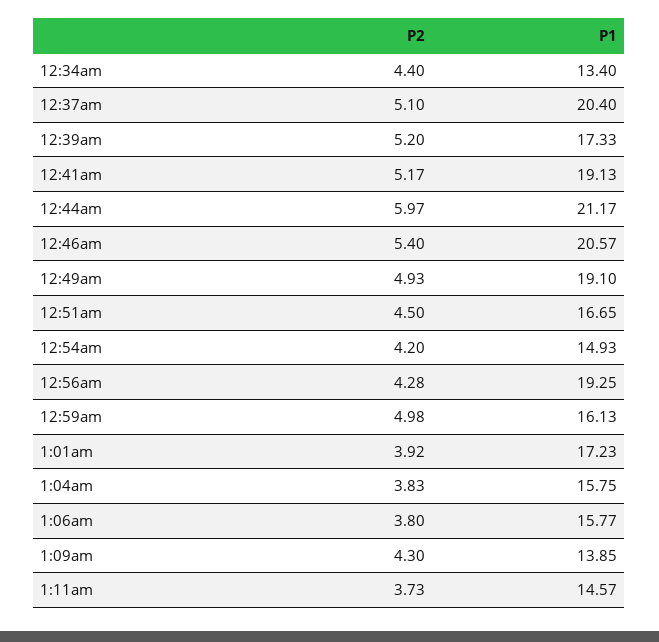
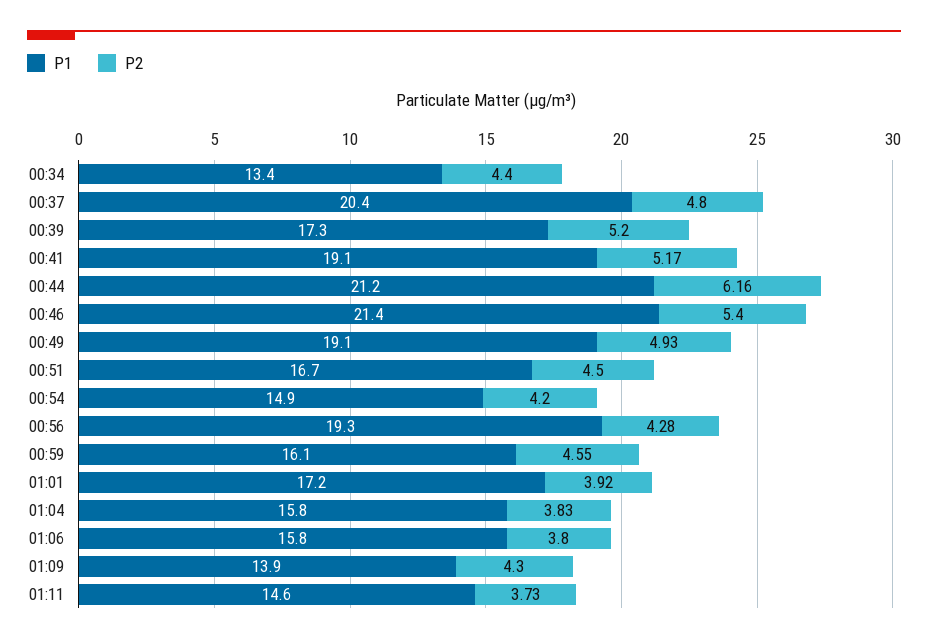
P2, 12:37am: 5.1 -> 4.8
P2, 12:44am: 5.97 -> 6.16
P1, 12:46am: 20.57 -> 21.4
P2, 12:59am: 4.98 -> 4.55

